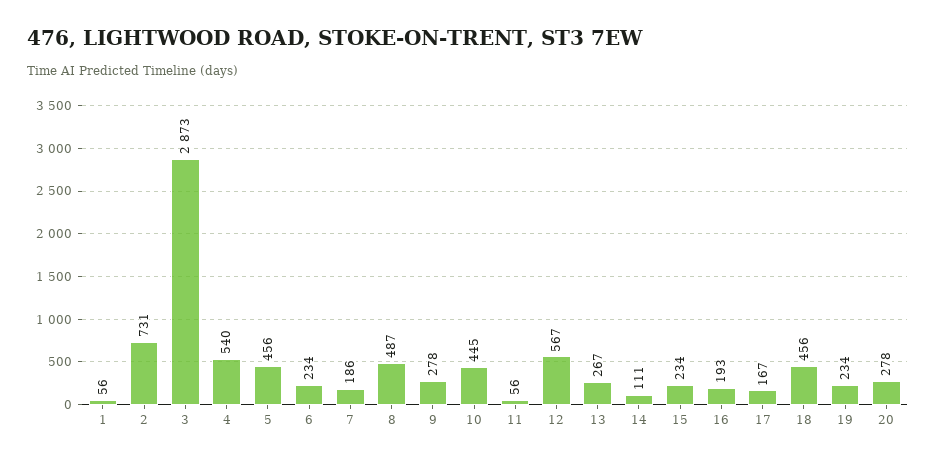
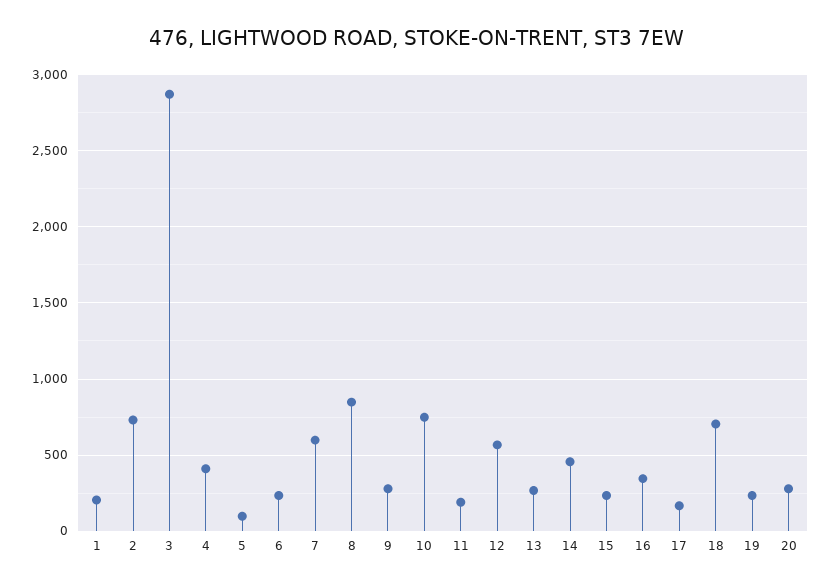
1: 56 -> 200
4: 540 -> 400
5: 456 -> 100
7: 186 -> 600
8: 487 -> 850
10: 445 -> 750
11: 56 -> 200
14: 111 -> 450
16: 193 -> 350
18: 456 -> 700

